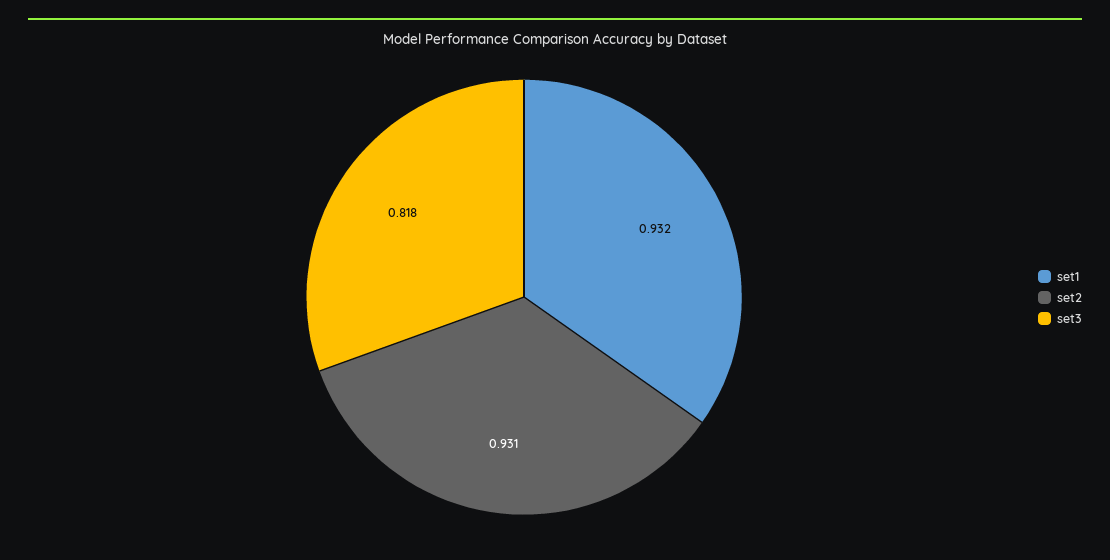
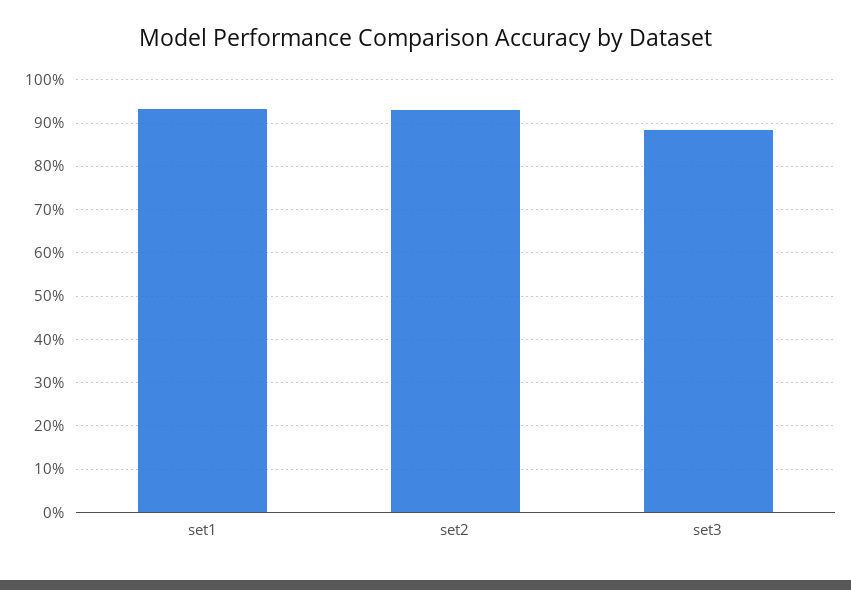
set3: 0.818 -> 0.88

